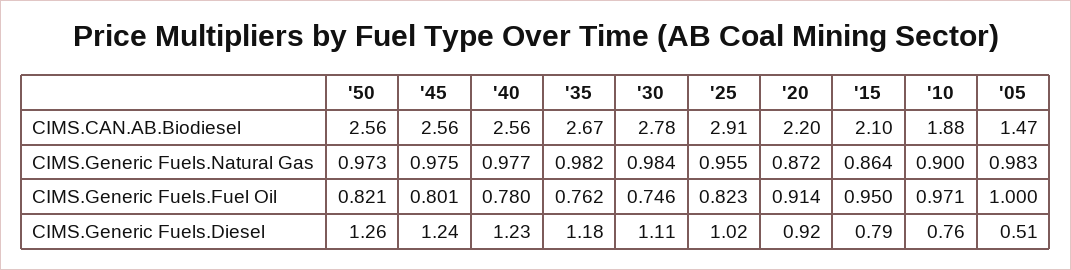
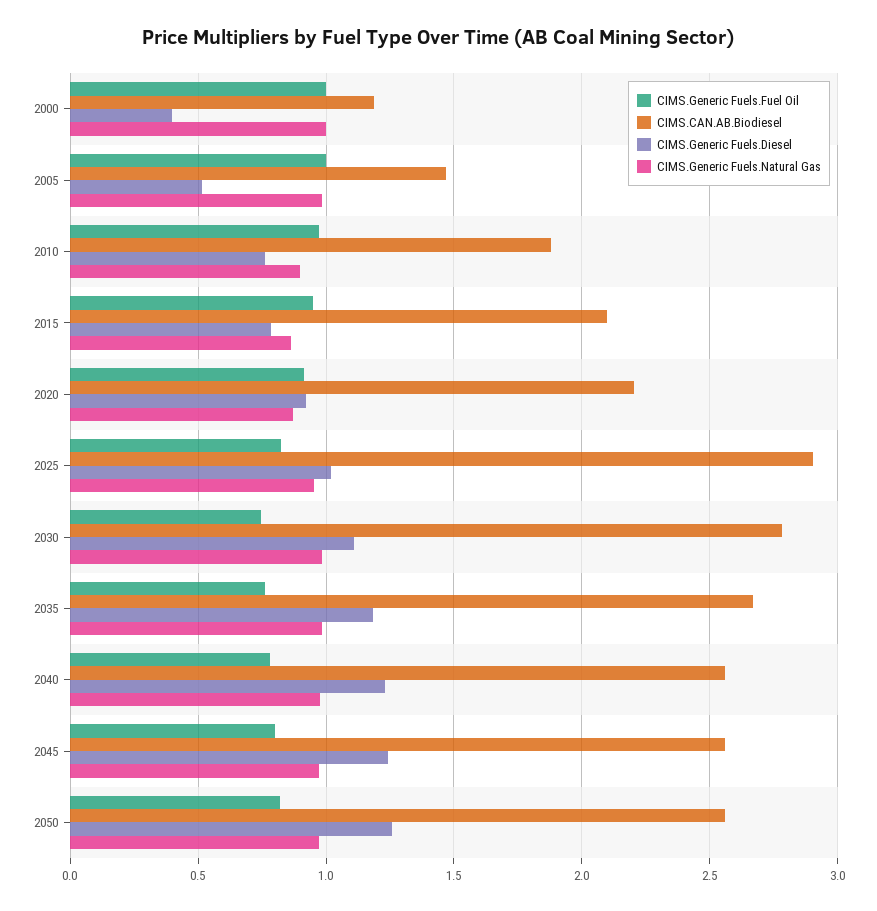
CIMS.Generic Fuels.Fuel Oil, 2000: none -> 1
CIMS.CAN.AB.Biodiesel, 2000: none -> 1.2
CIMS.Generic Fuels.Diesel, 2000: none -> 0.4
CIMS.Generic Fuels.Natural Gas, 2000: none -> 1

